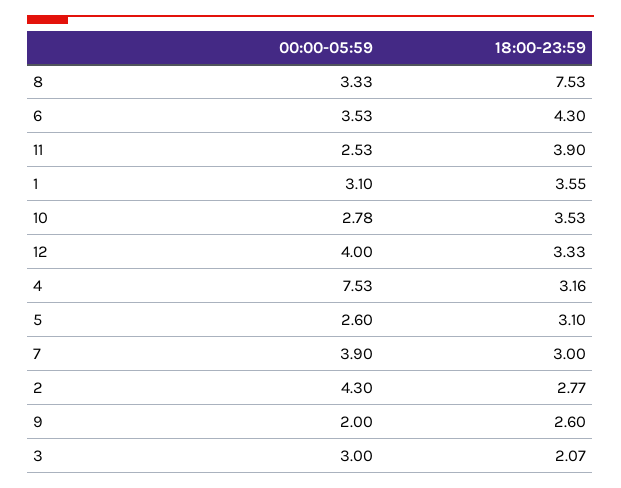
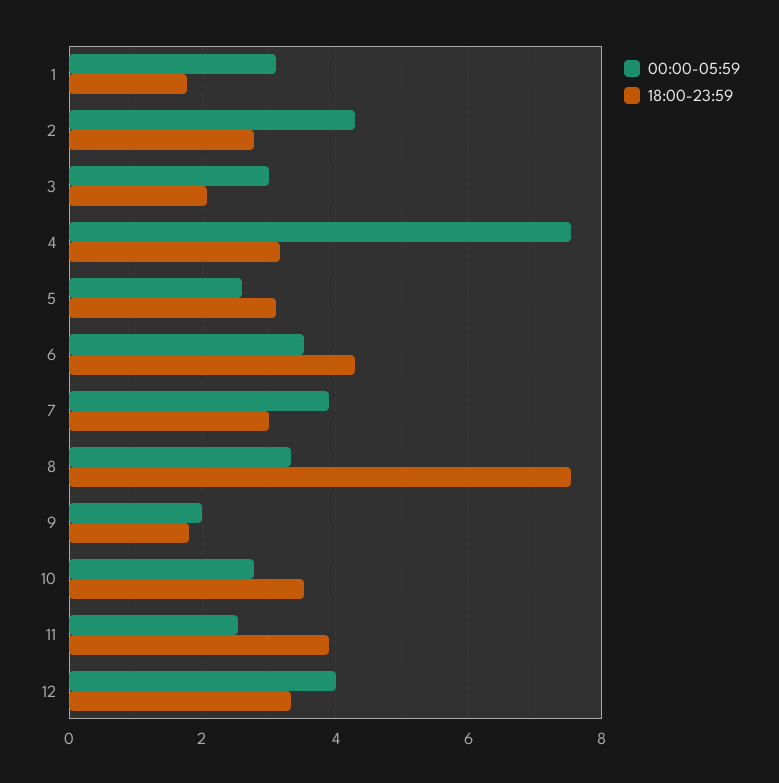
18:00-23:59, 1: 3.55 -> 1.8
18:00-23:59, 9: 2.6 -> 1.8

